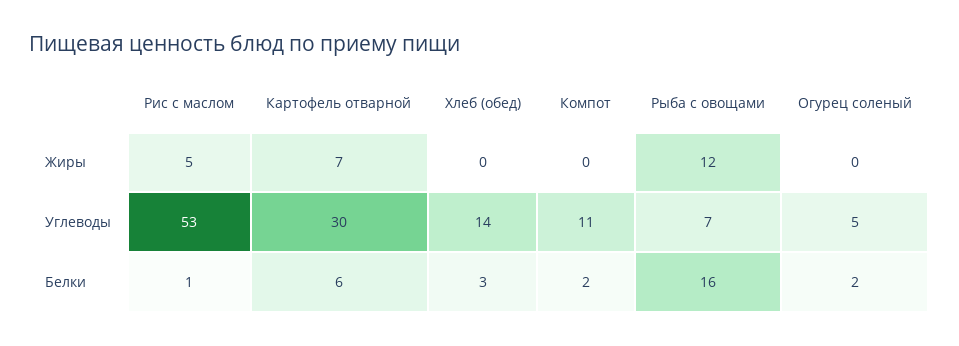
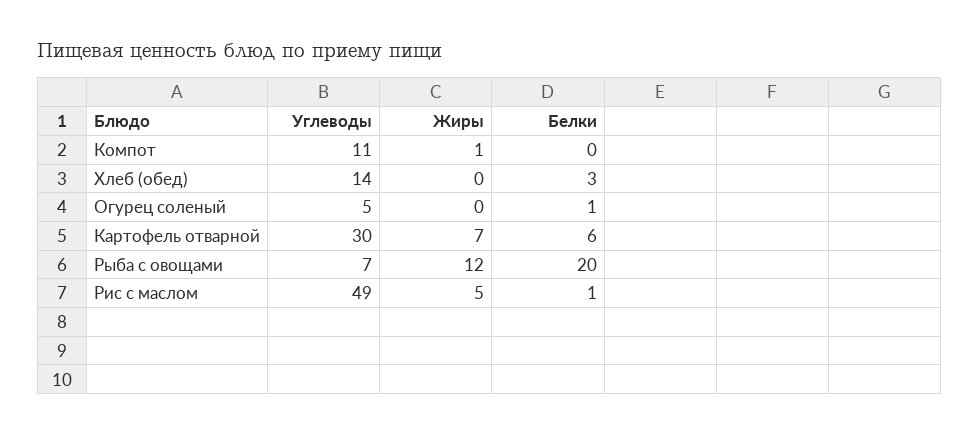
Компот, Жиры: 0 -> 1
Рис с маслом, Углеводы: 53 -> 49
Компот, Белки: 2 -> 0
Рыба с овощами, Белки: 16 -> 20
Огурец соленый, Белки: 2 -> 1

